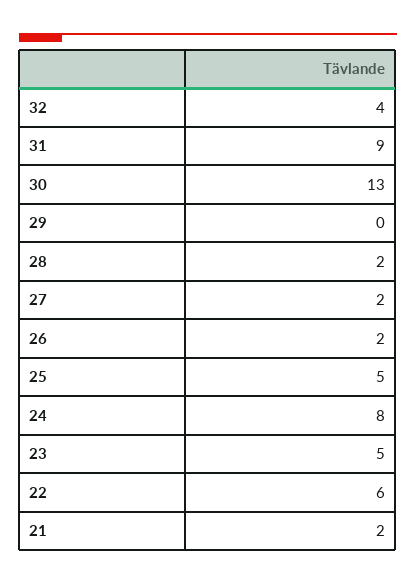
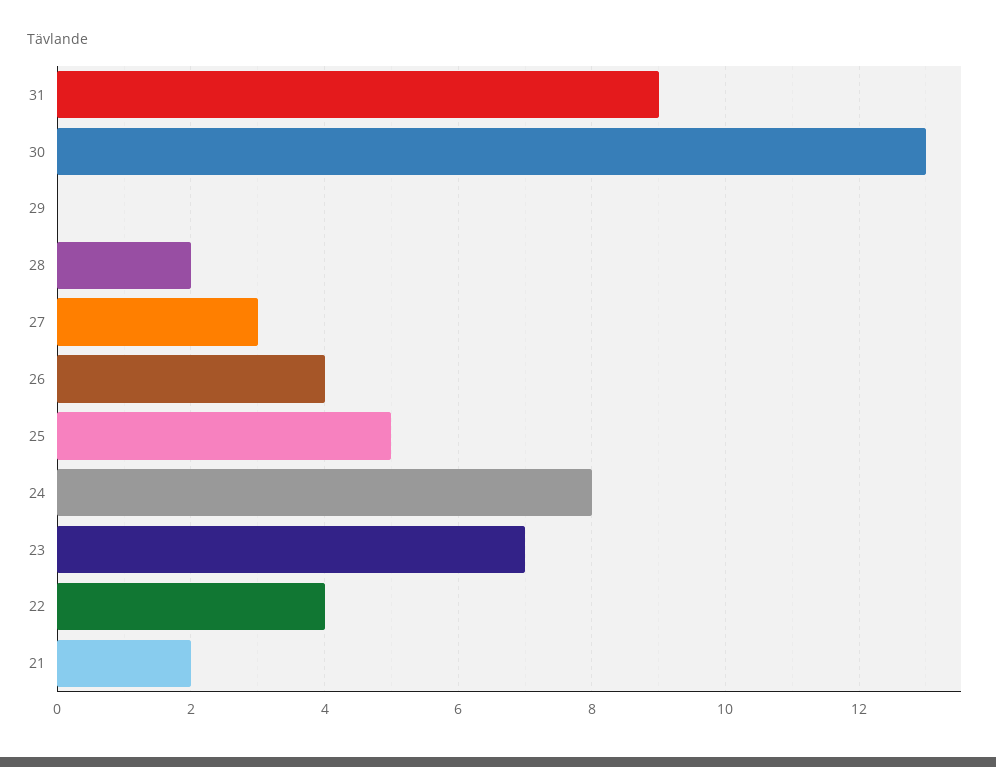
32: 4 -> none
27: 2 -> 3
26: 2 -> 4
23: 5 -> 7
22: 6 -> 4

